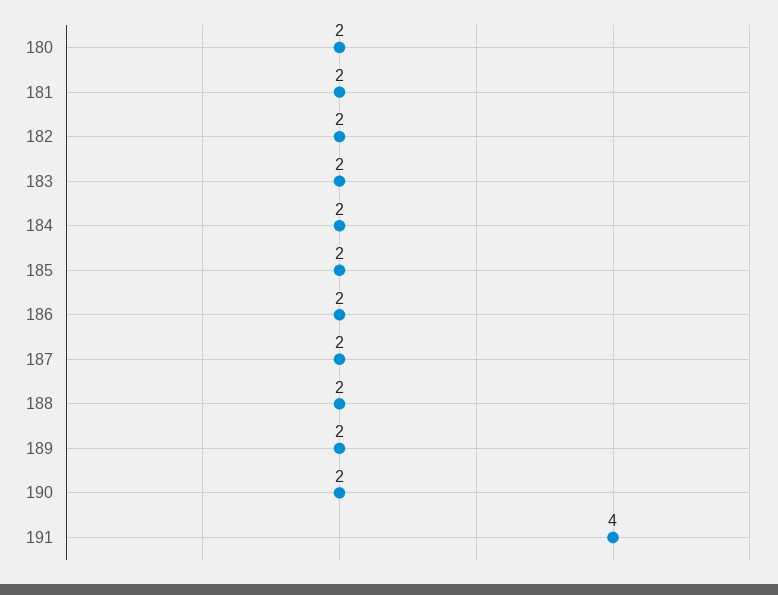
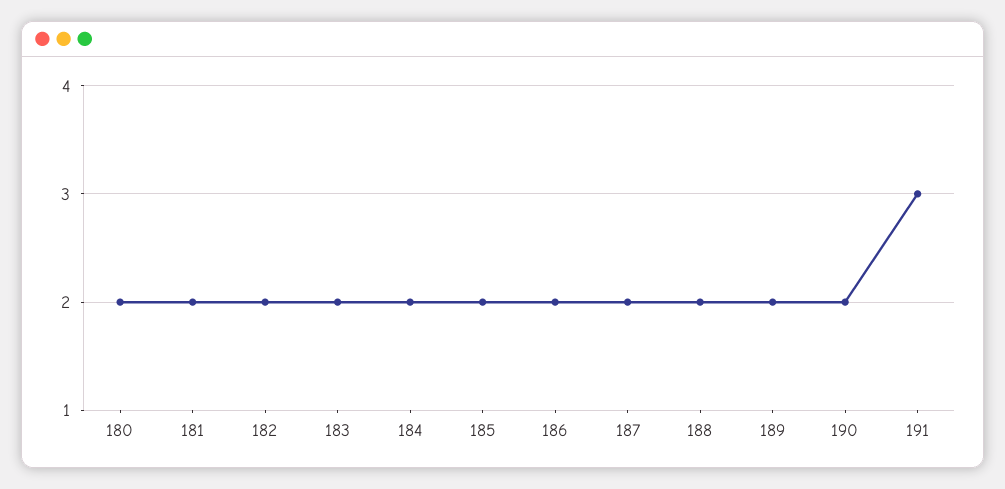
191: 4 -> 3

